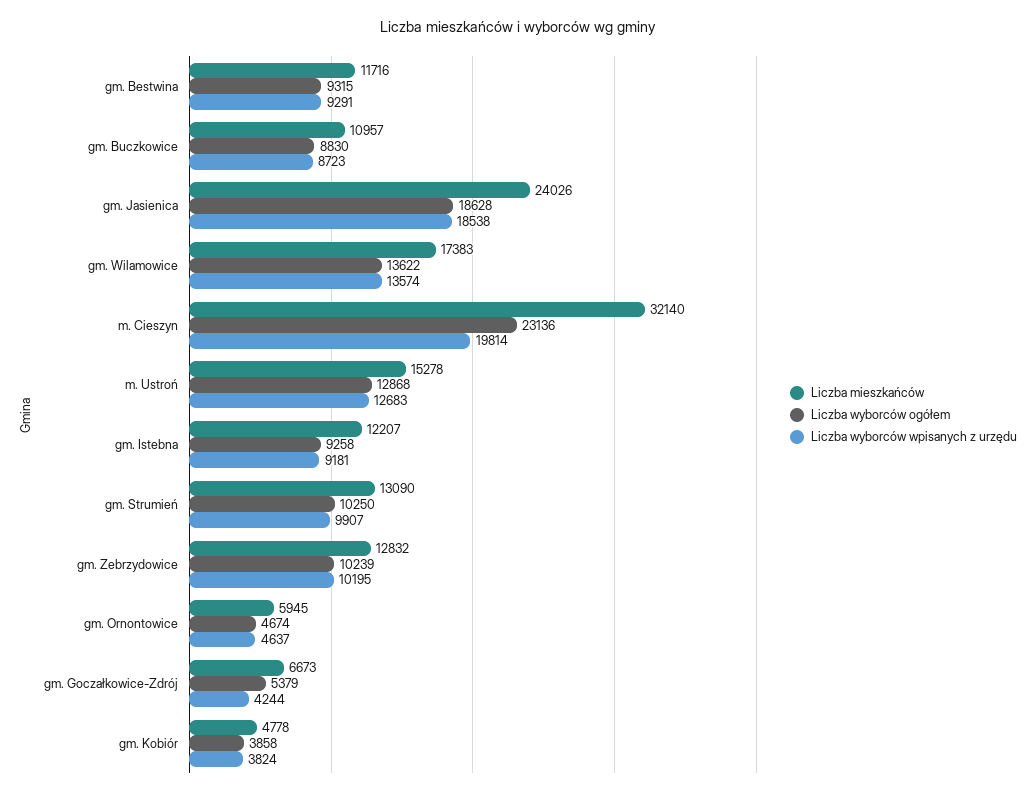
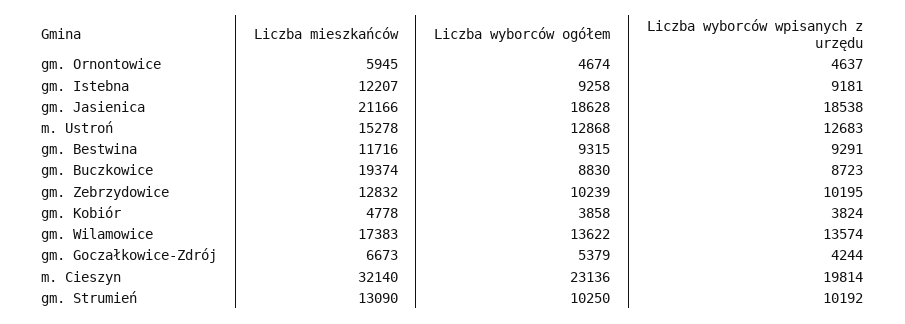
Liczba mieszkańców, gm. Buczkowice: 10957 -> 19374
Liczba mieszkańców, gm. Jasienica: 24026 -> 21166
Liczba wyborców wpisanych z urzędu, gm. Strumień: 9907 -> 10192

